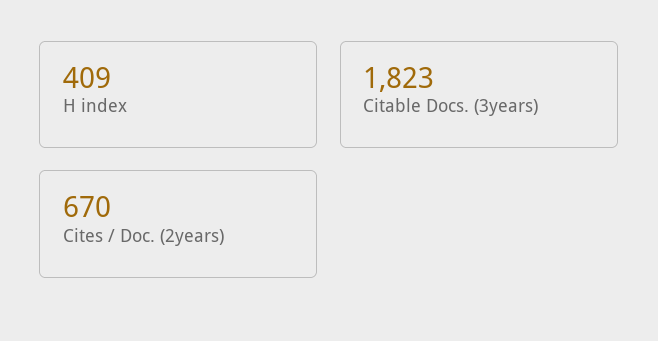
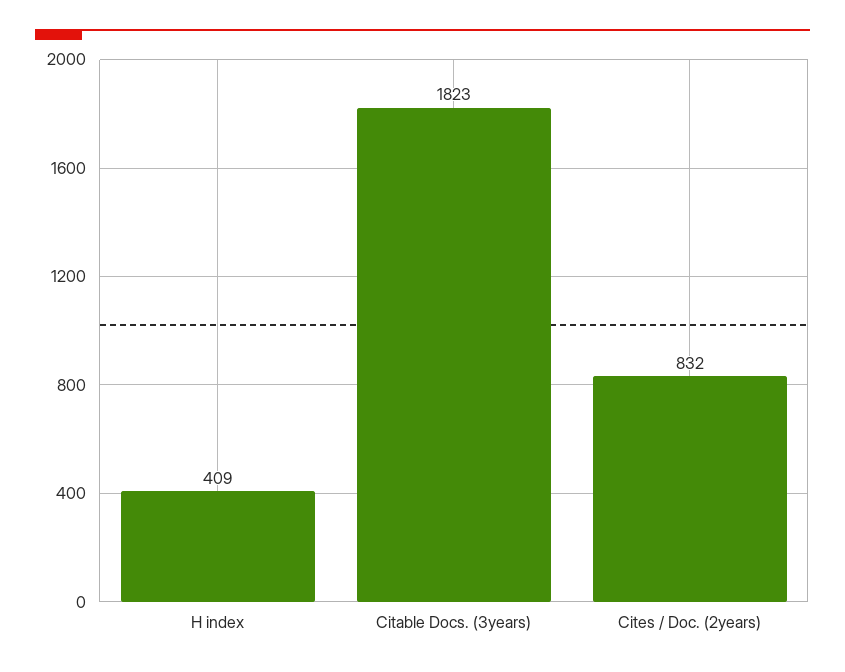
Cites / Doc. (2years): 670 -> 832

